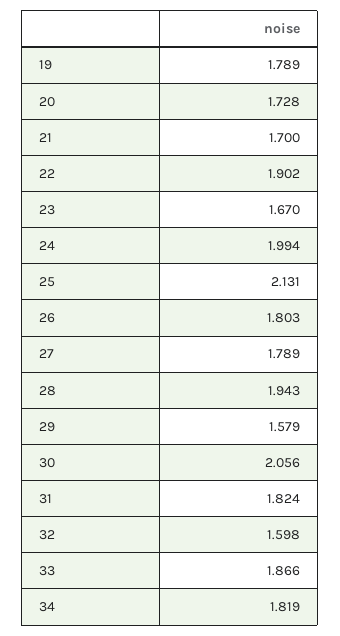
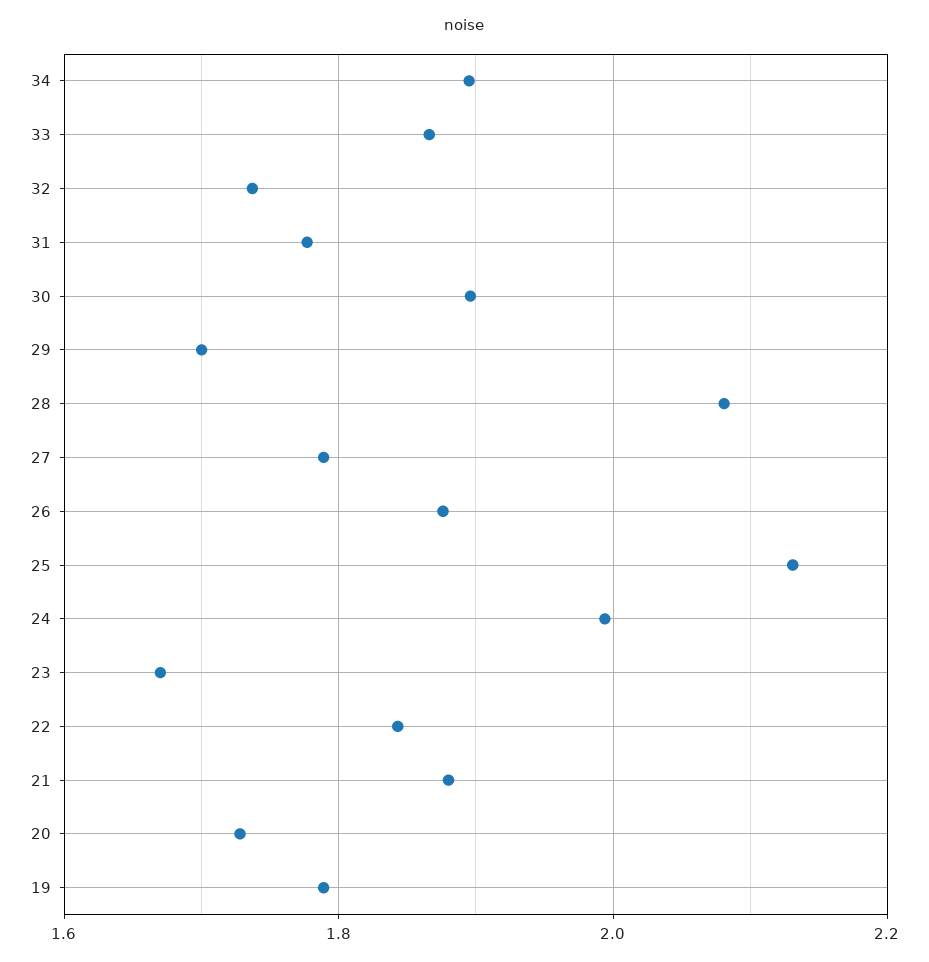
21: 1.7 -> 1.88
22: 1.902 -> 1.84
26: 1.803 -> 1.88
28: 1.943 -> 2.08
29: 1.579 -> 1.7
30: 2.056 -> 1.9
31: 1.824 -> 1.78
32: 1.598 -> 1.74
34: 1.819 -> 1.9

